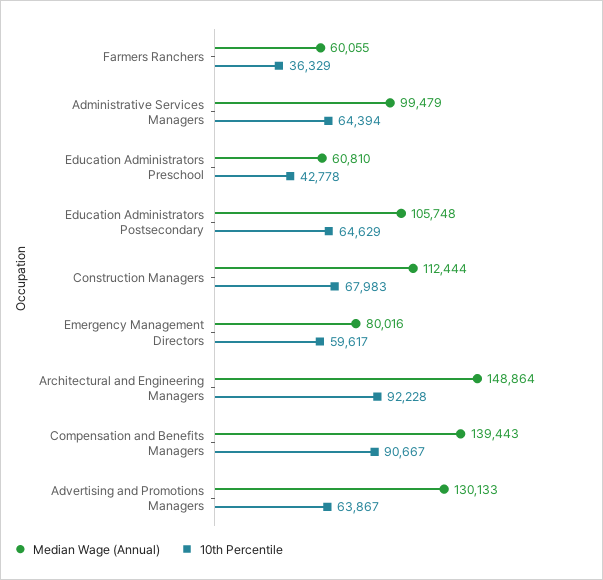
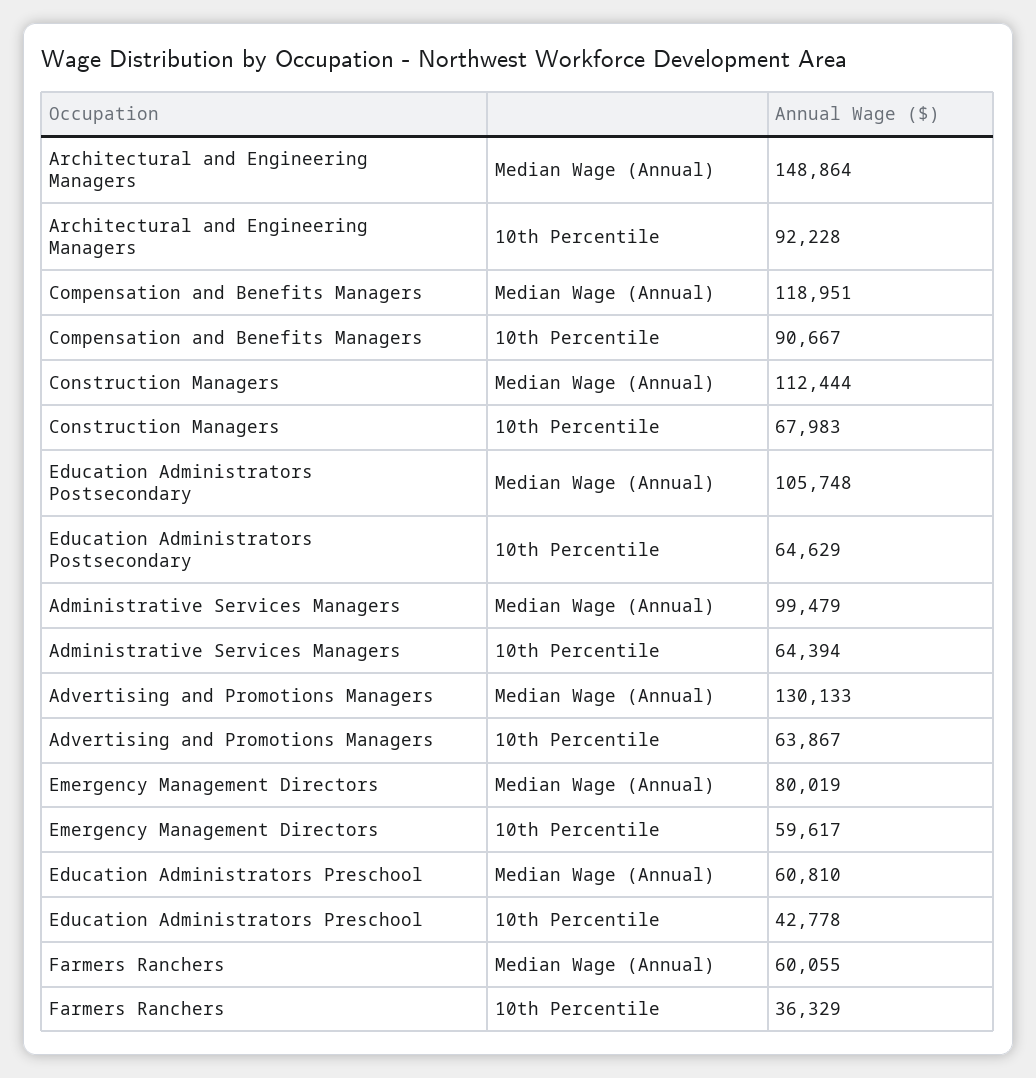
Median Wage (Annual), Emergency Management Directors: 80016 -> 80019
Median Wage (Annual), Compensation and Benefits Managers: 139443 -> 118951

